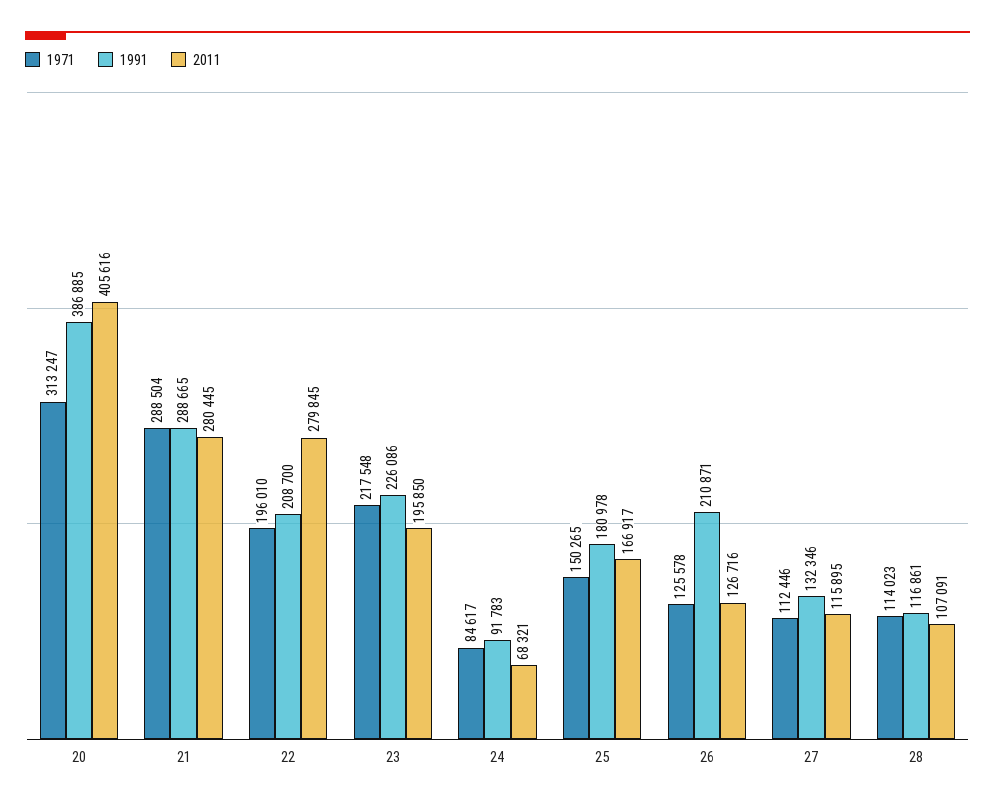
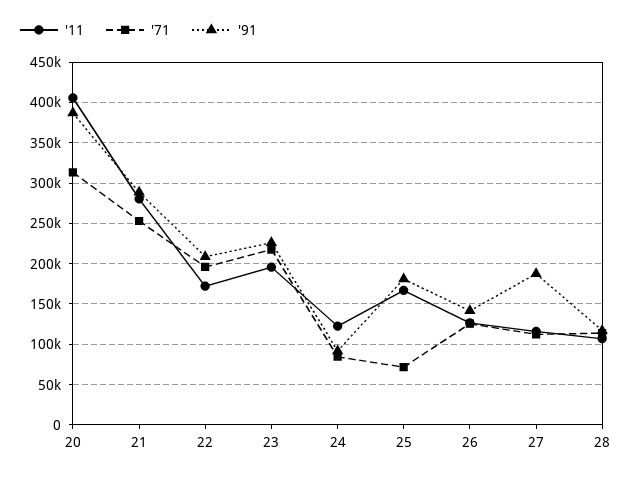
1971, 21: 288504 -> 250000
2011, 22: 279845 -> 170000
2011, 24: 68321 -> 120000
1971, 25: 150265 -> 70000
1991, 26: 210871 -> 140000
1991, 27: 132346 -> 190000

